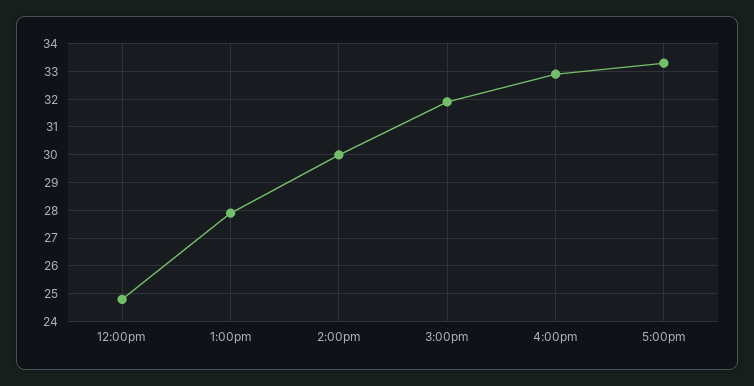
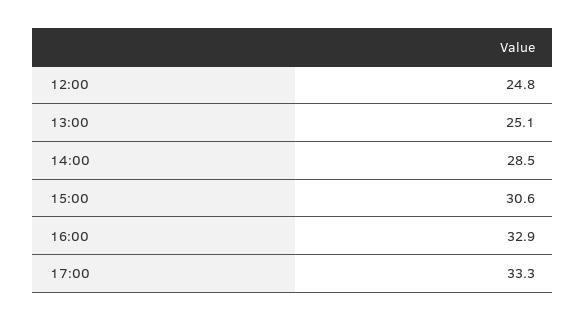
1:00pm: 28 -> 25.1
2:00pm: 30 -> 28.5
3:00pm: 32 -> 30.6

